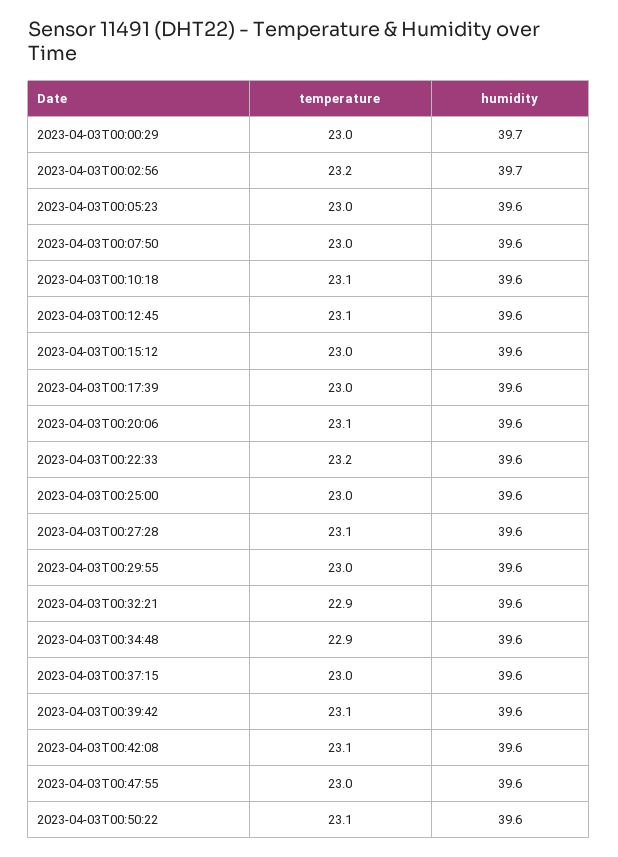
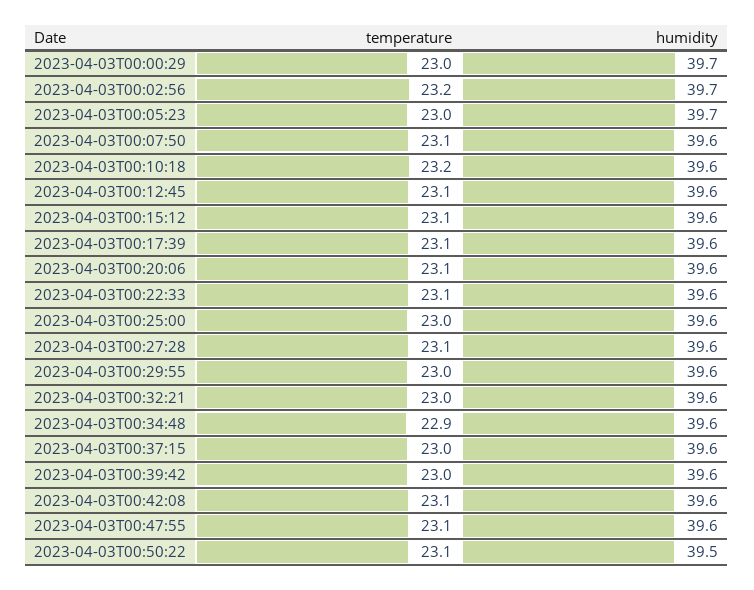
humidity, 2023-04-03T00:05:23: 39.6 -> 39.7
temperature, 2023-04-03T00:07:50: 23 -> 23.1
temperature, 2023-04-03T00:10:18: 23.1 -> 23.2
temperature, 2023-04-03T00:15:12: 23 -> 23.1
temperature, 2023-04-03T00:17:39: 23 -> 23.1
temperature, 2023-04-03T00:22:33: 23.2 -> 23.1
temperature, 2023-04-03T00:32:21: 22.9 -> 23
temperature, 2023-04-03T00:39:42: 23.1 -> 23
temperature, 2023-04-03T00:47:55: 23 -> 23.1
humidity, 2023-04-03T00:50:22: 39.6 -> 39.5

